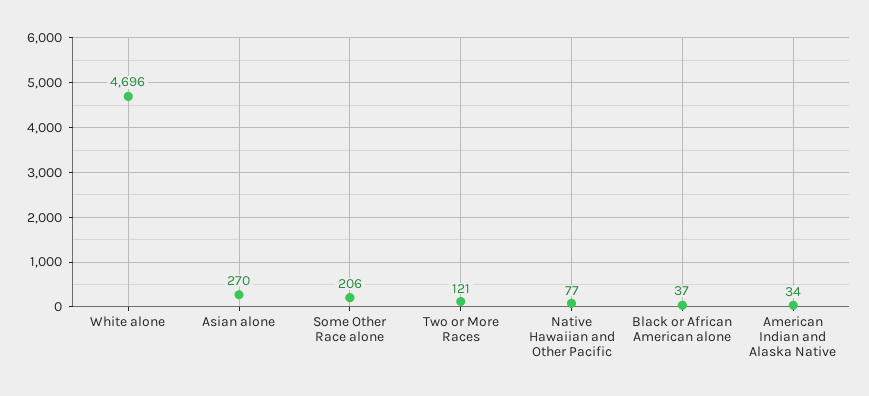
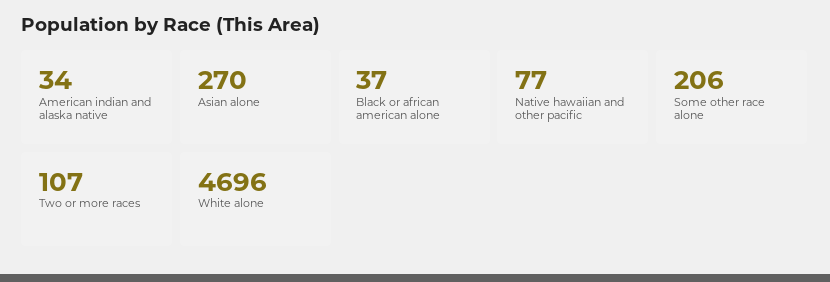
Two or More Races: 121 -> 107

